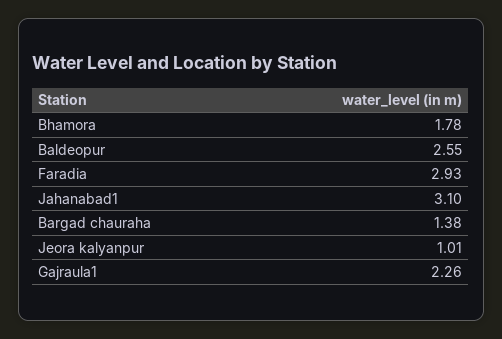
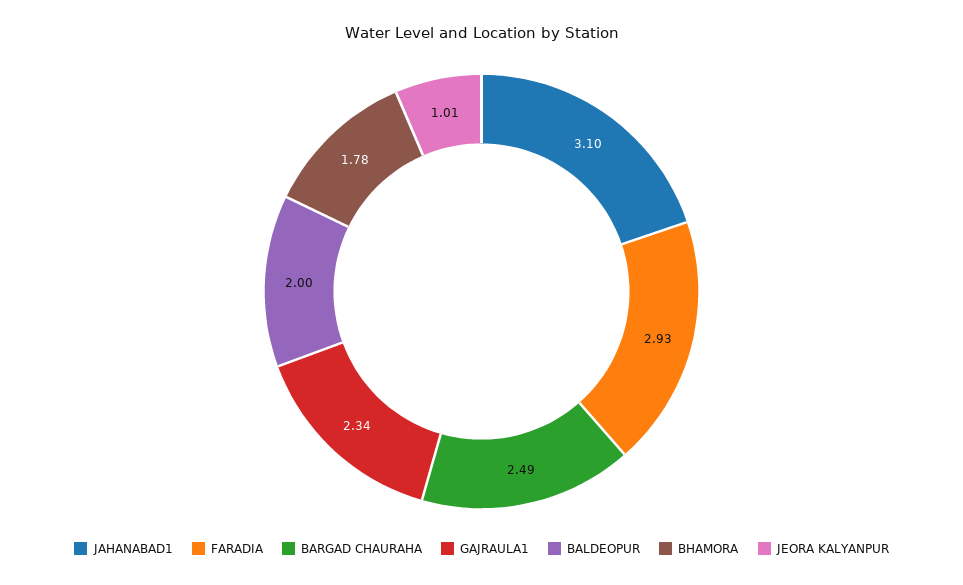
Baldeopur: 2.55 -> 2
Bargad chauraha: 1.38 -> 2.49
Gajraula1: 2.26 -> 2.34

